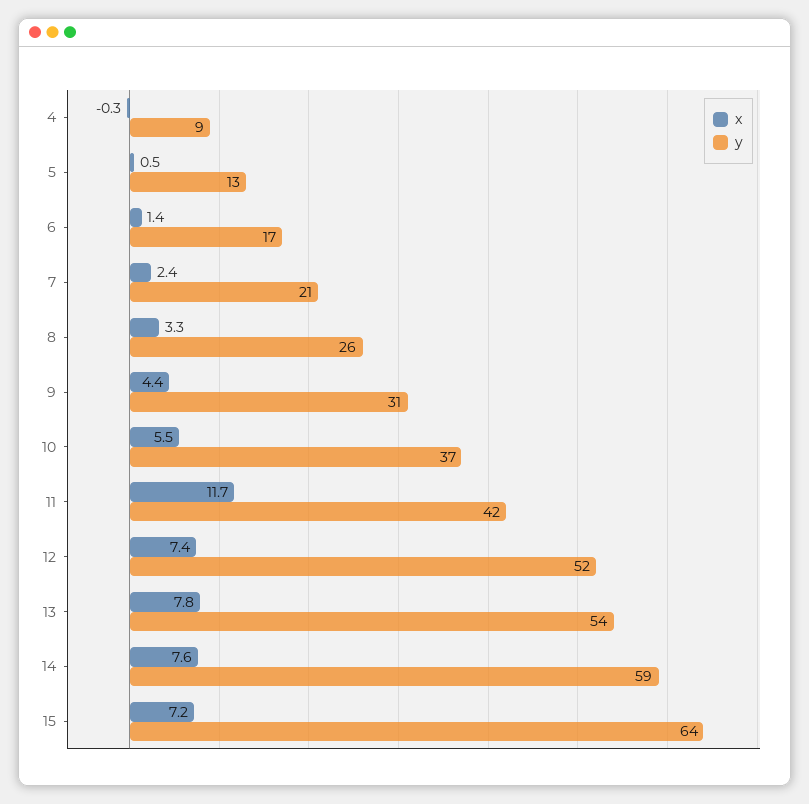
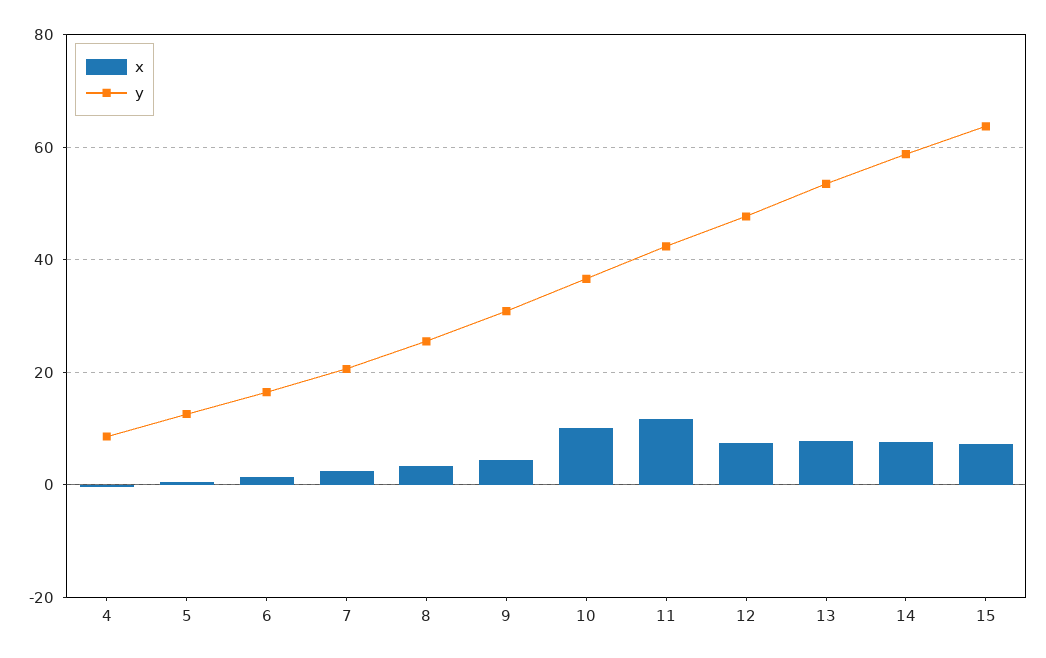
x, 10: 5.5 -> 10
y, 12: 52 -> 48

